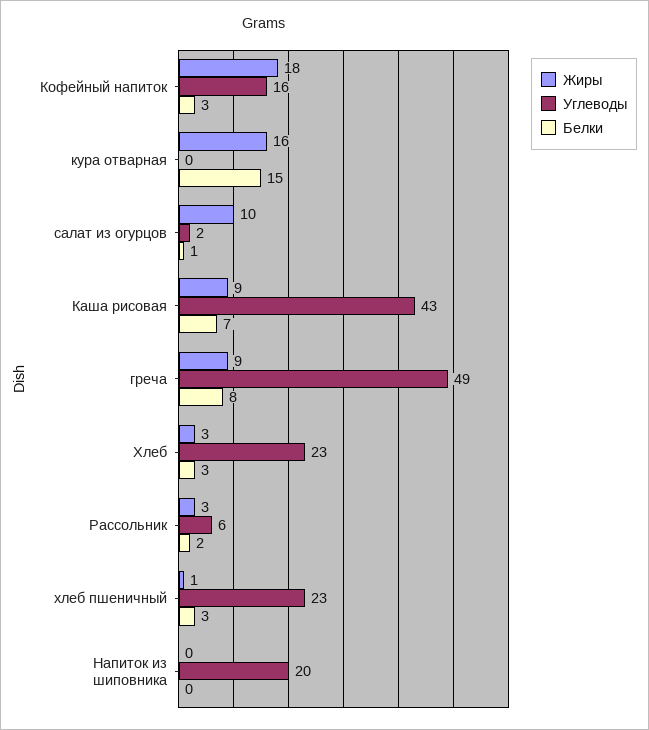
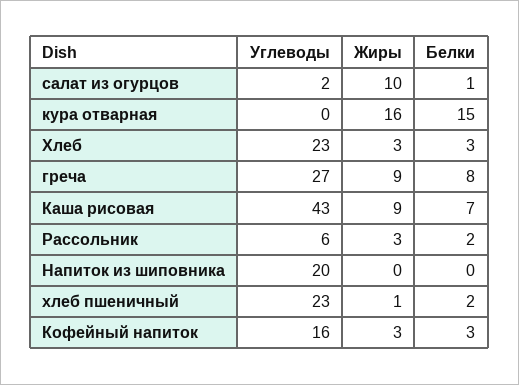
Жиры, Кофейный напиток: 18 -> 3
Углеводы, греча: 49 -> 27
Белки, хлеб пшеничный: 3 -> 2

